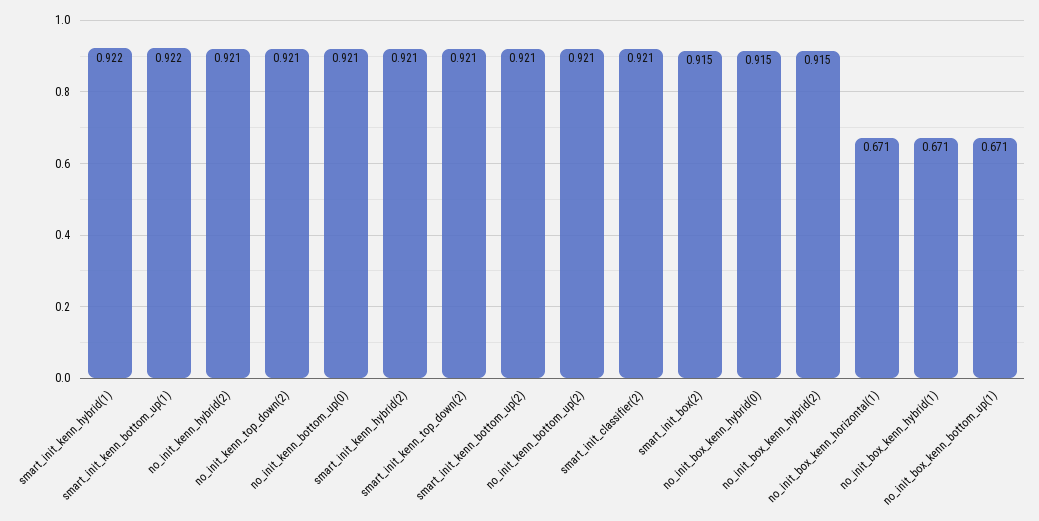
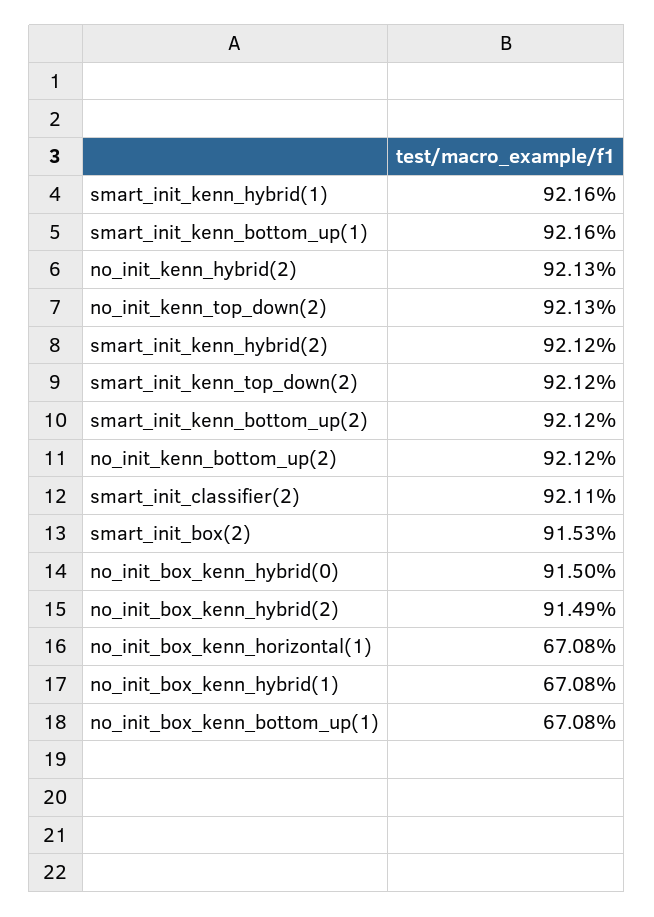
no_init_kenn_bottom_up(0): 0.921 -> none

